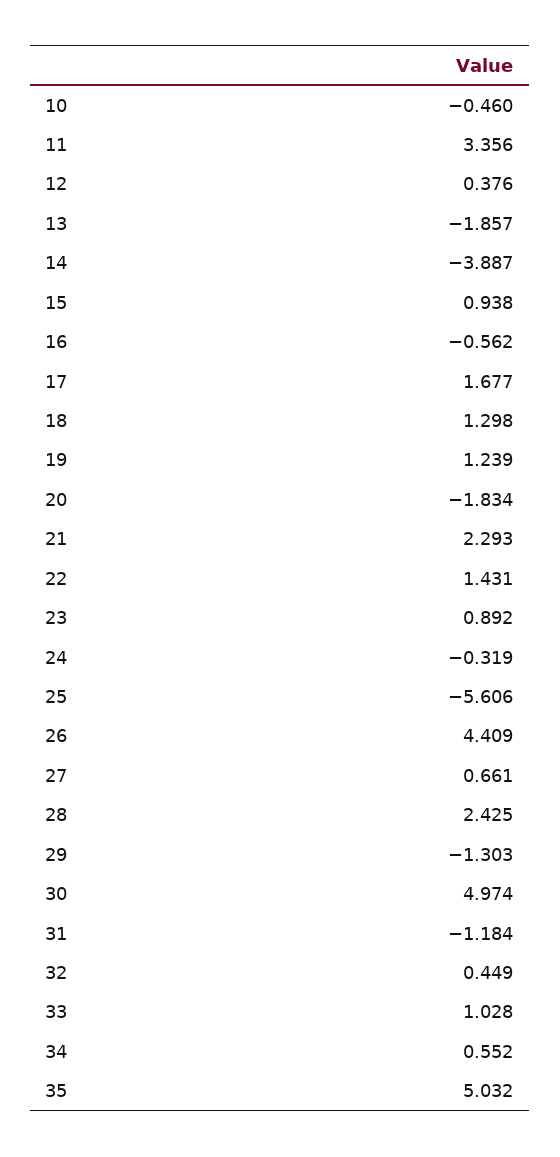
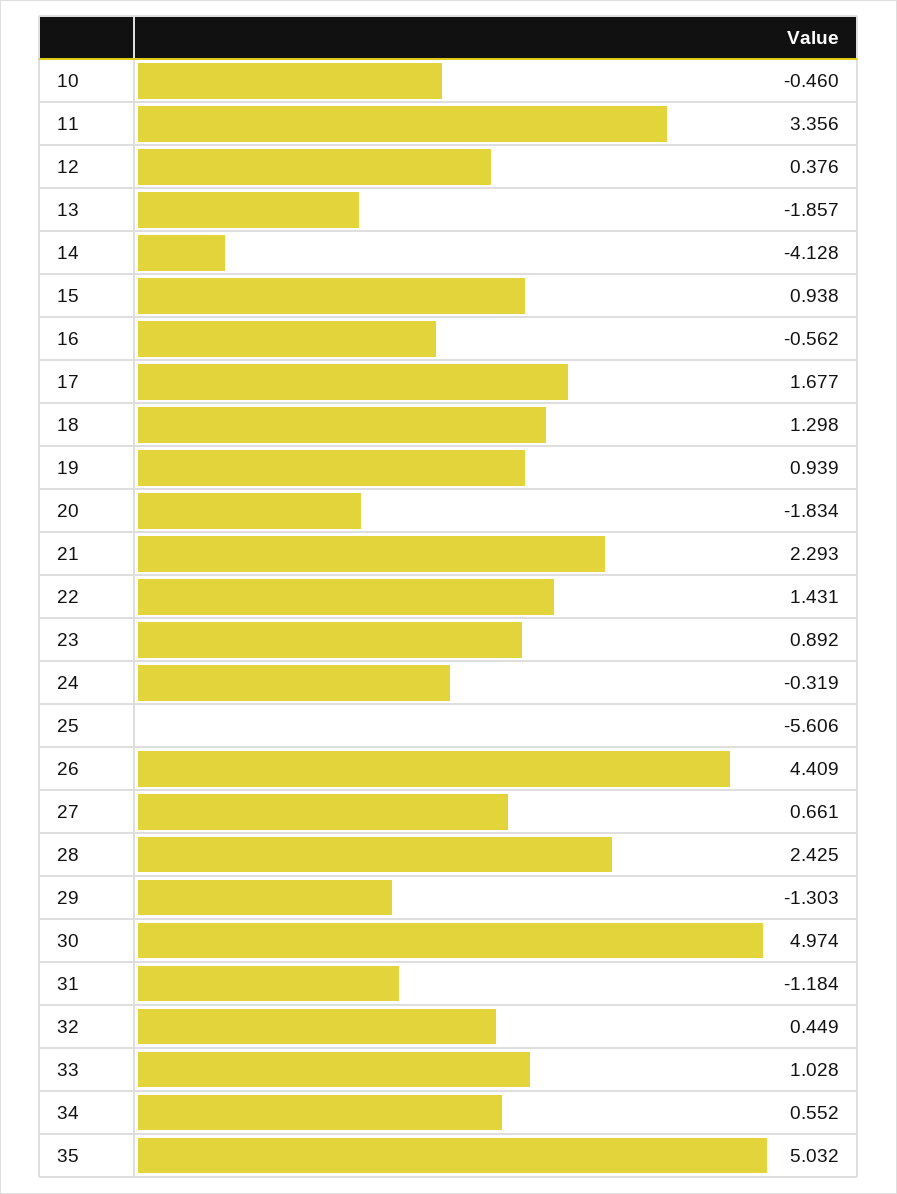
14: -3.887 -> -4.128
19: 1.239 -> 0.939

